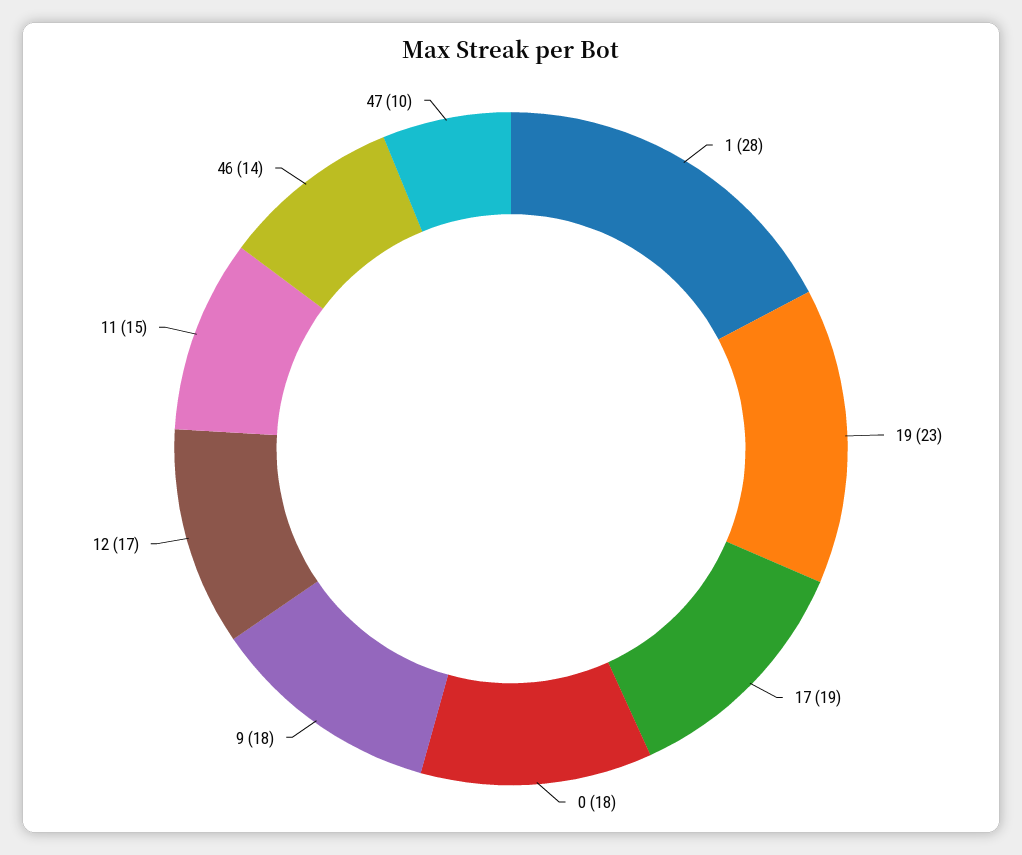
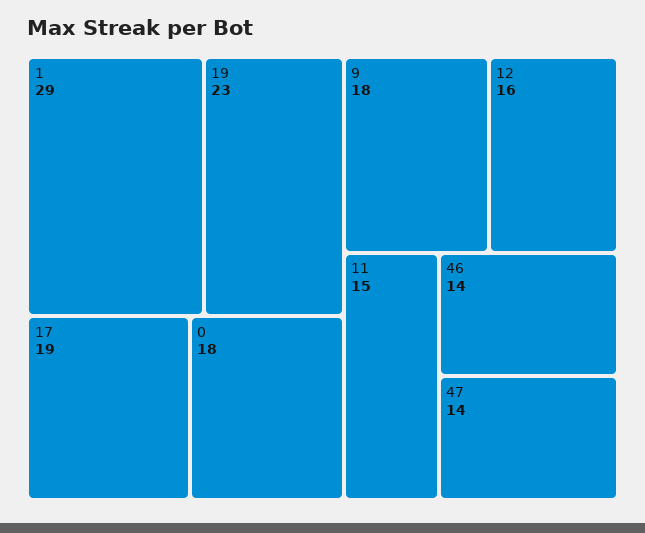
1: 28 -> 29
12: 17 -> 16
47: 10 -> 14

